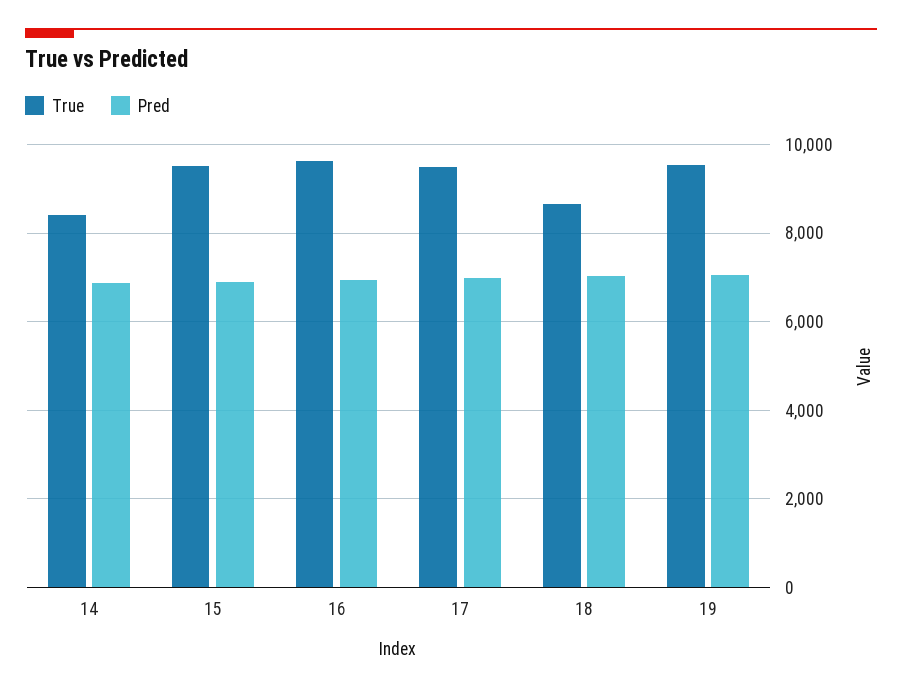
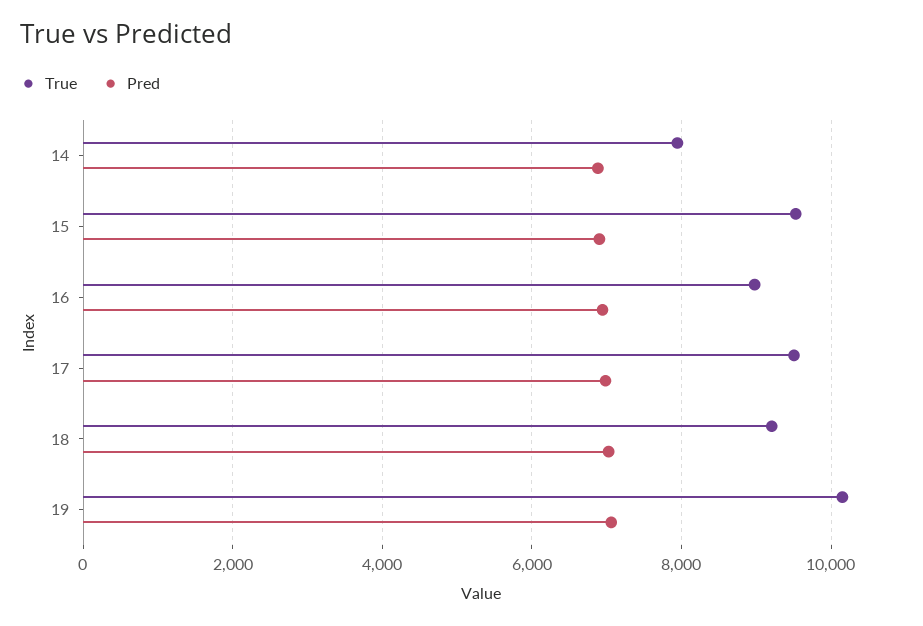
True, 14: 8400 -> 8000
True, 16: 9600 -> 9000
True, 18: 8600 -> 9200
True, 19: 9600 -> 10200

